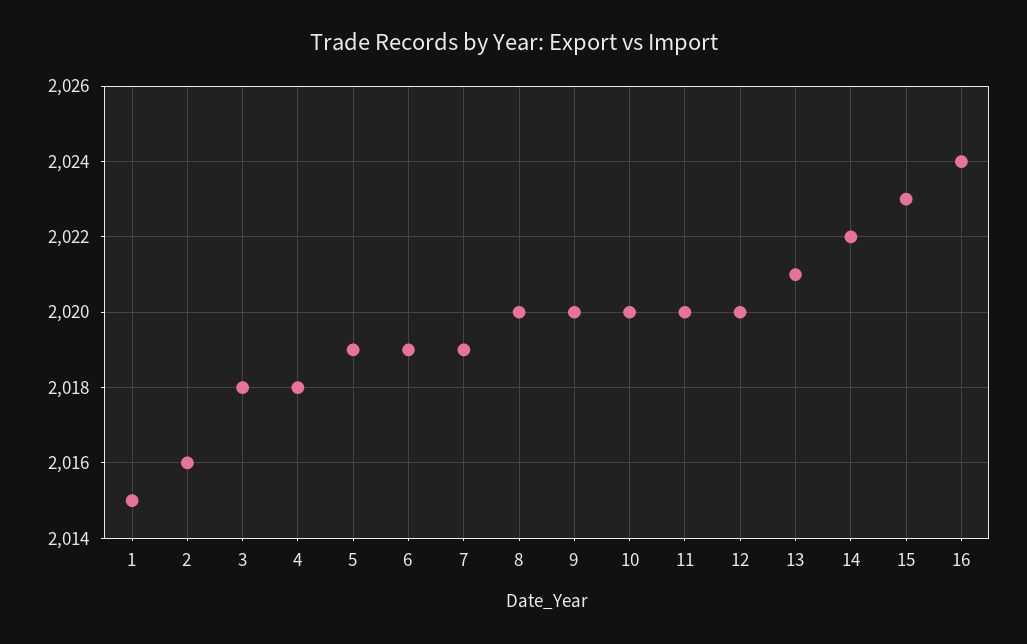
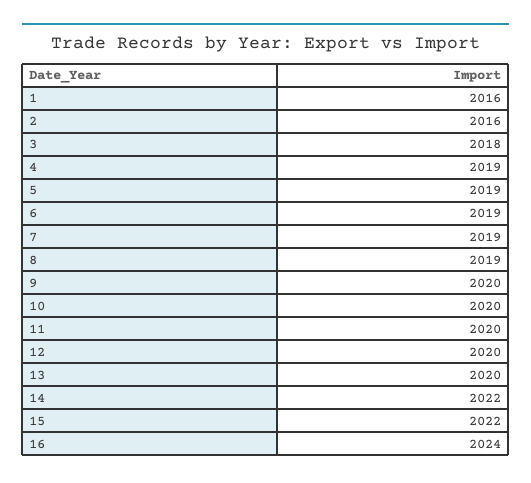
1: 2015 -> 2016
4: 2018 -> 2019
8: 2020 -> 2019
13: 2021 -> 2020
15: 2023 -> 2022

